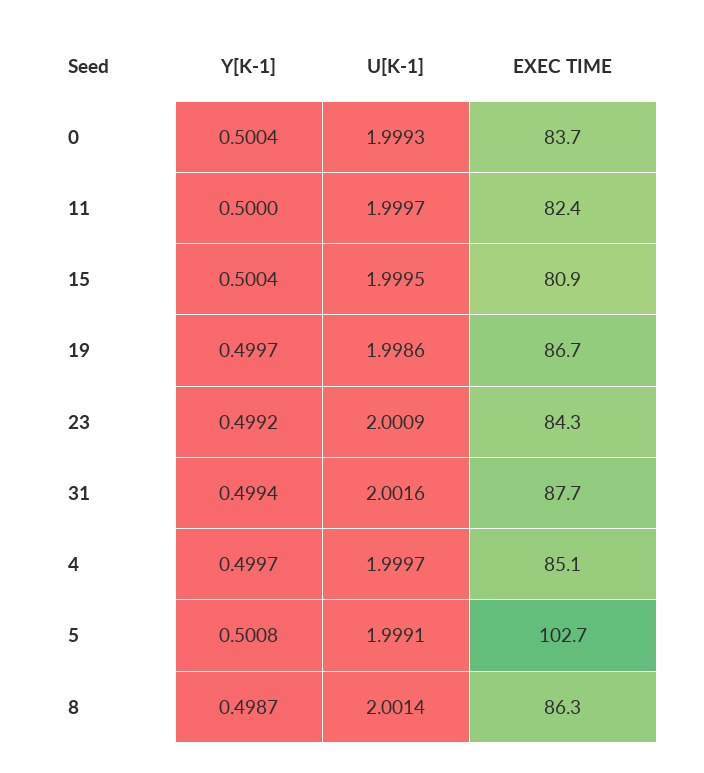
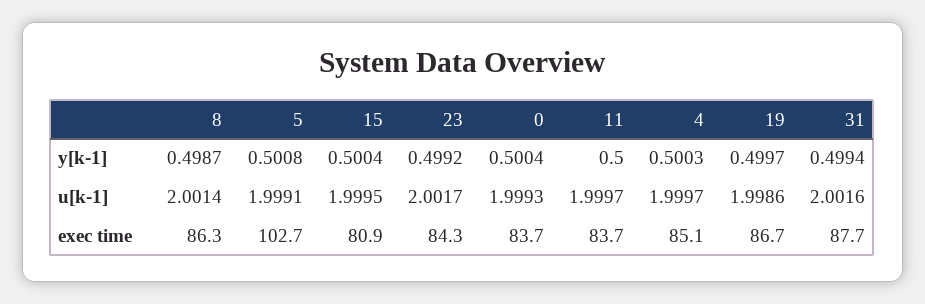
EXEC TIME, 11: 82.4 -> 83.7
U[K-1], 23: 2.0009 -> 2.0017
Y[K-1], 4: 0.4997 -> 0.5003

